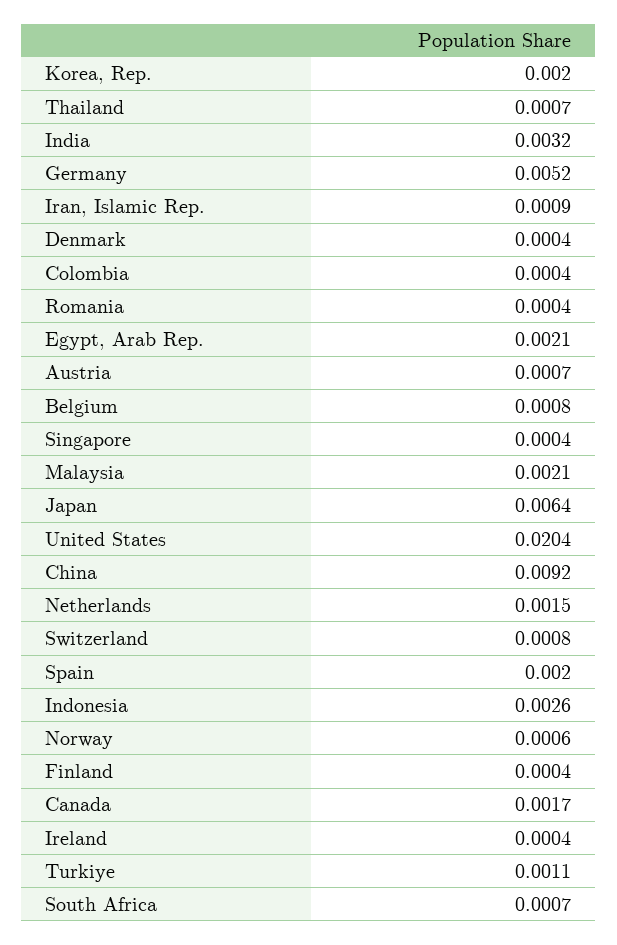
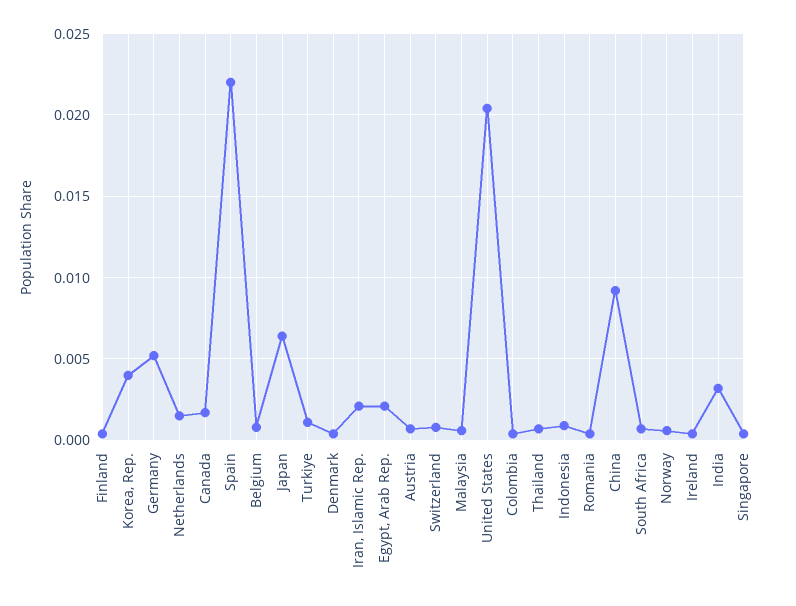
Korea, Rep.: 0.002 -> 0.004
Iran, Islamic Rep.: 0.0009 -> 0.002
Malaysia: 0.0021 -> 0.0005
Spain: 0.002 -> 0.022
Indonesia: 0.0026 -> 0.001

